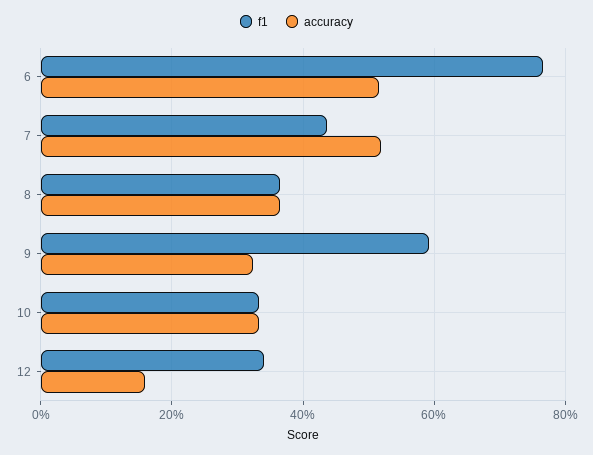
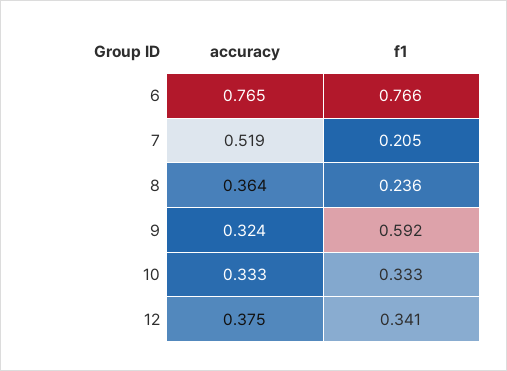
accuracy, 6: 0.52 -> 0.765
f1, 7: 0.44 -> 0.205
f1, 8: 0.36 -> 0.236
accuracy, 12: 0.16 -> 0.375

